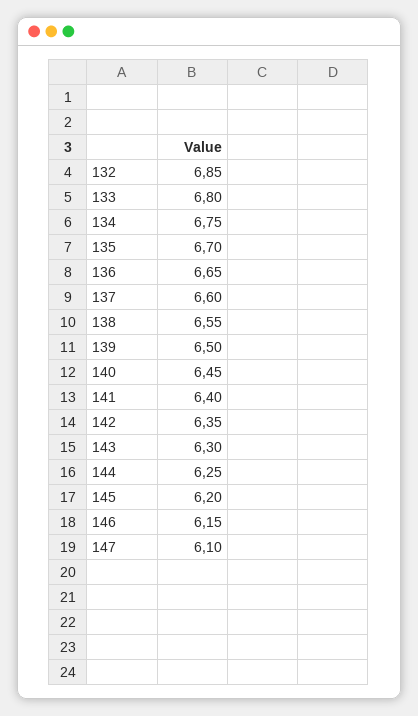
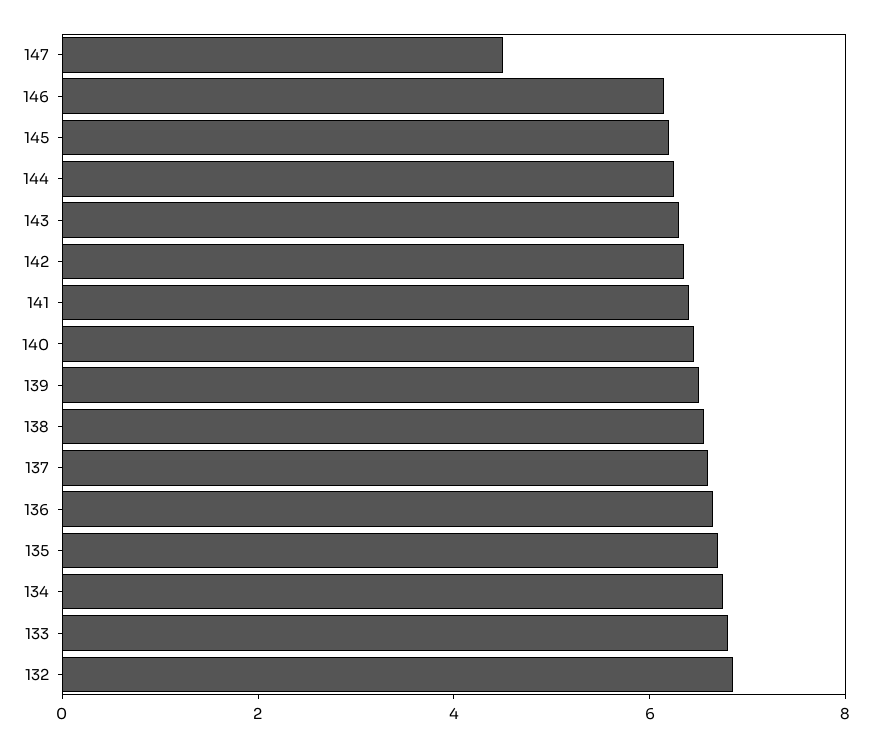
147: 6.1 -> 4.5

